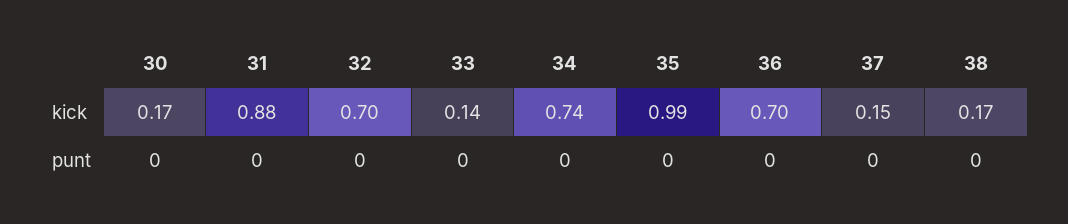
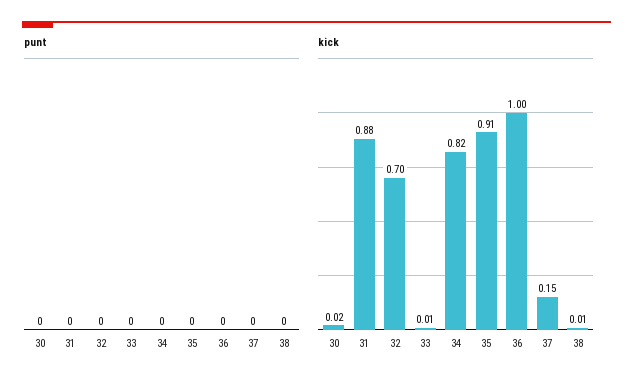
kick, 30: 0.17 -> 0.02
kick, 33: 0.14 -> 0.01
kick, 34: 0.74 -> 0.82
kick, 35: 0.99 -> 0.91
kick, 36: 0.7 -> 1
kick, 38: 0.17 -> 0.01

